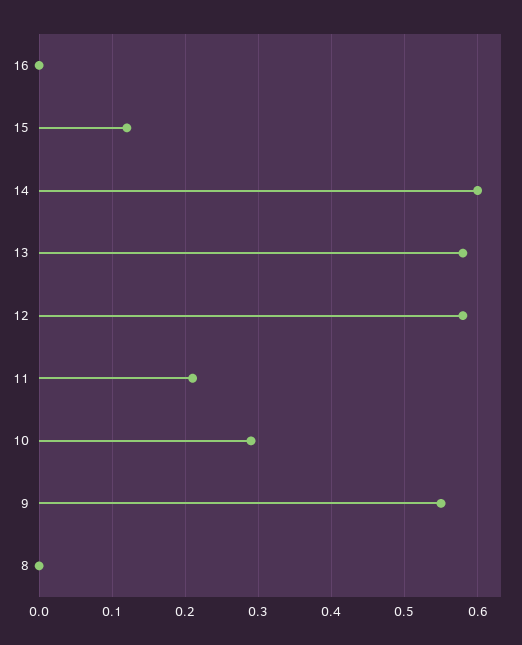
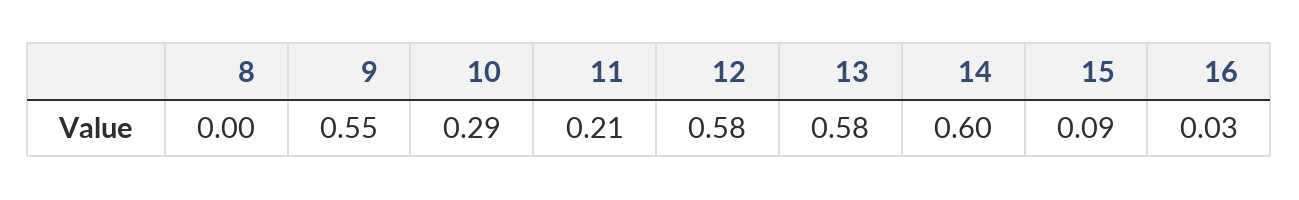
16: 0 -> 0.03
15: 0.12 -> 0.09

